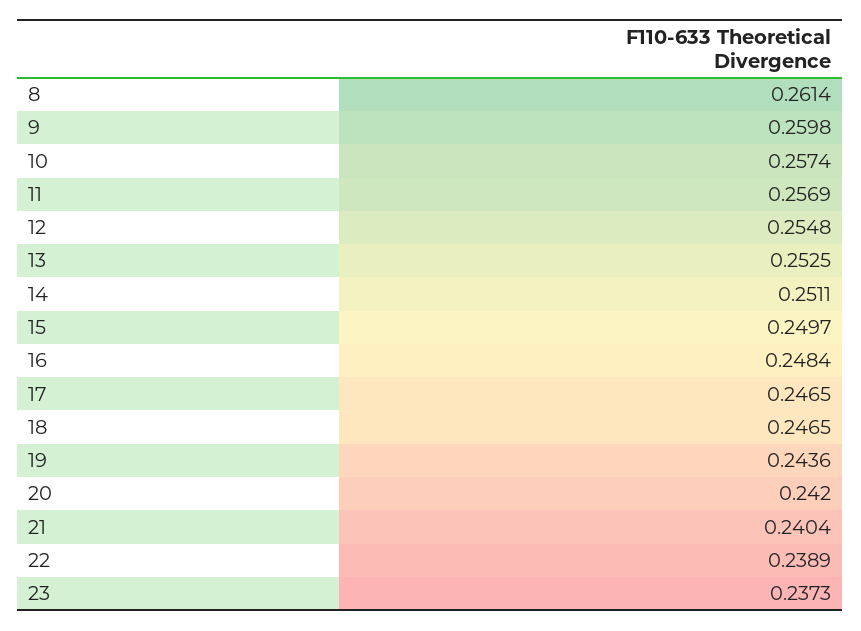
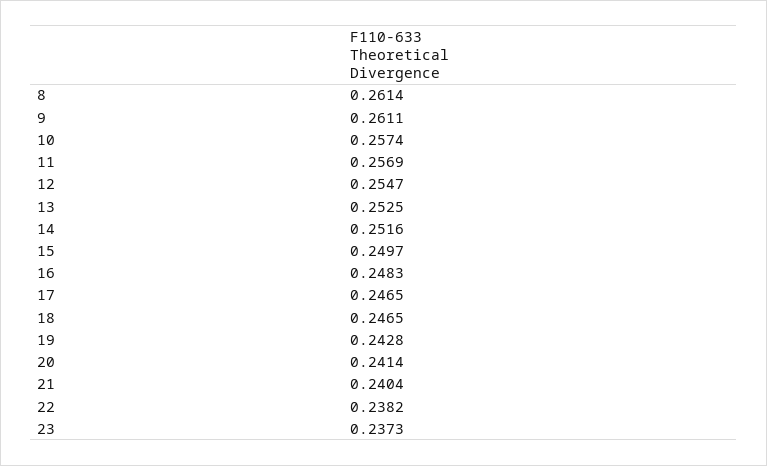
9: 0.2598 -> 0.2611
12: 0.2548 -> 0.2547
14: 0.2511 -> 0.2516
16: 0.2484 -> 0.2483
19: 0.2436 -> 0.2428
20: 0.242 -> 0.2414
22: 0.2389 -> 0.2382

